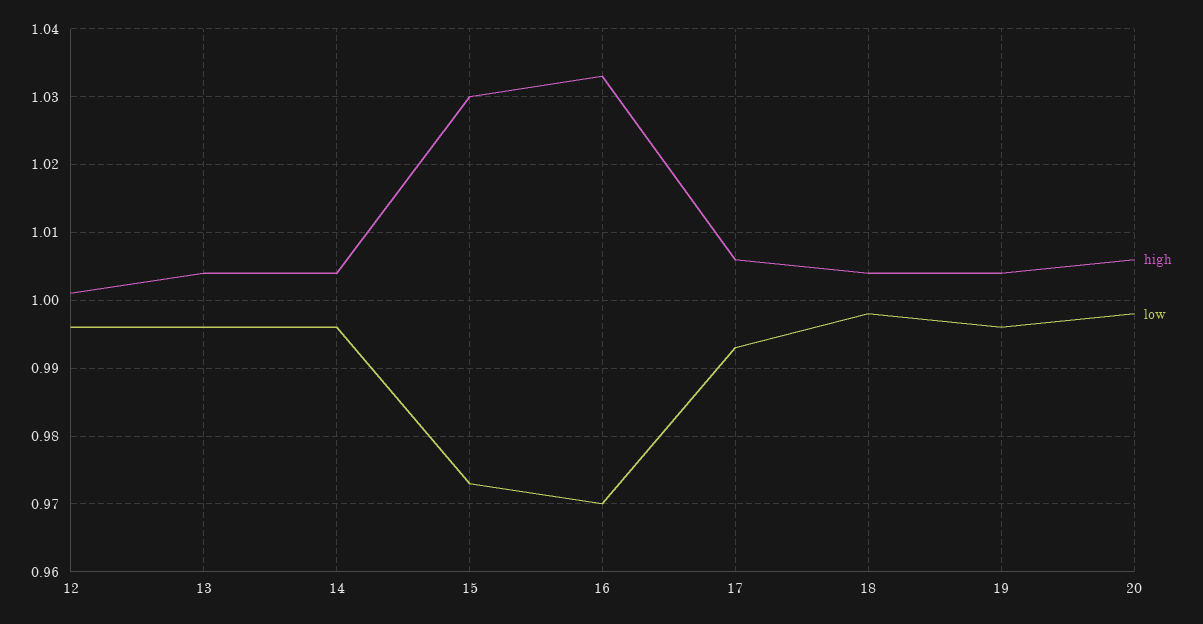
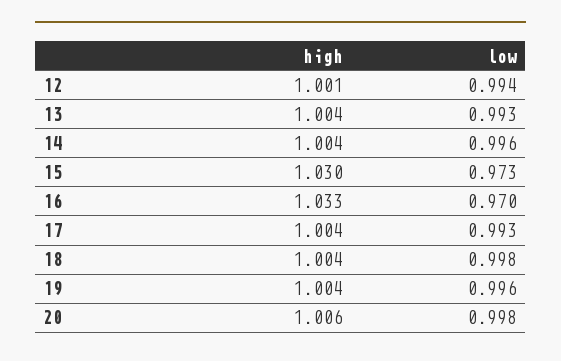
low, 12: 0.996 -> 0.994
low, 13: 0.996 -> 0.993
high, 17: 1.006 -> 1.004

